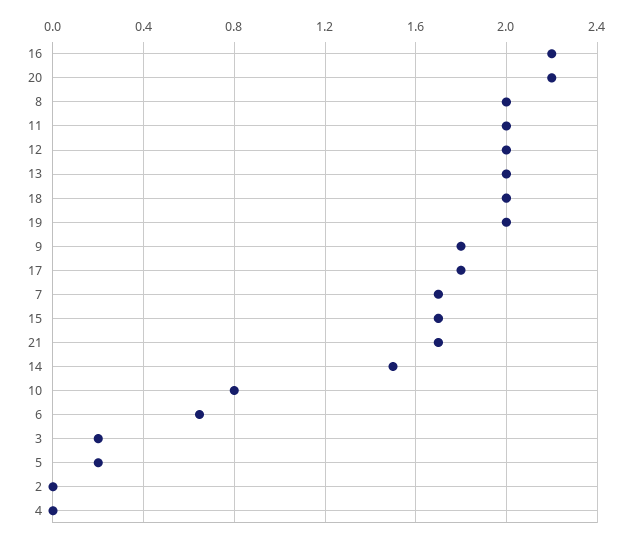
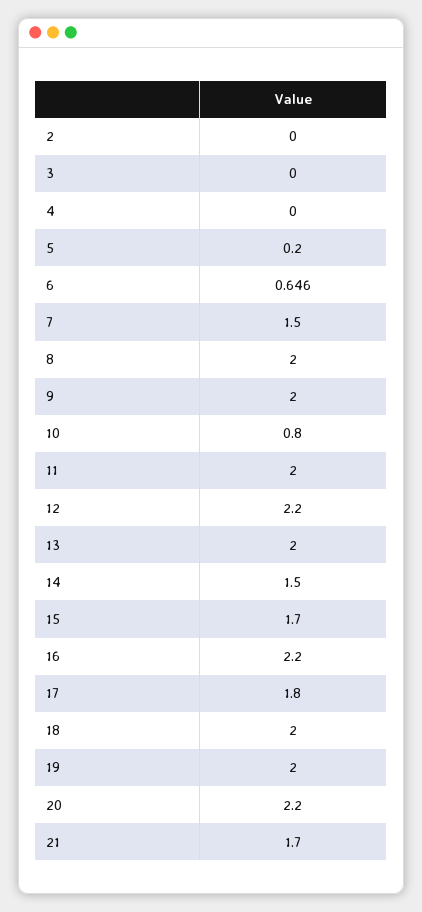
12: 2 -> 2.2
9: 1.8 -> 2
7: 1.7 -> 1.5
3: 0.2 -> 0

